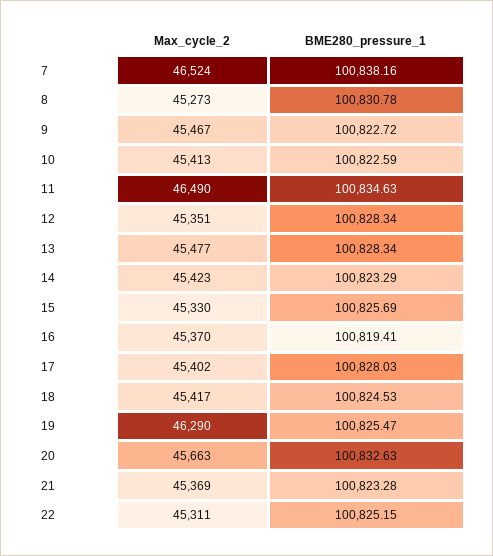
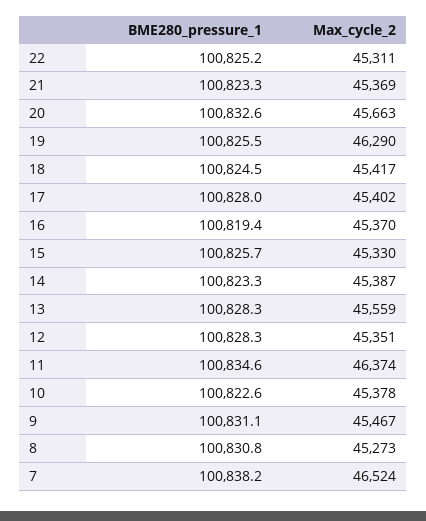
BME280_pressure_1, 9: 100822.72 -> 100831.1
Max_cycle_2, 10: 45413 -> 45378
Max_cycle_2, 11: 46490 -> 46374
Max_cycle_2, 13: 45477 -> 45559
Max_cycle_2, 14: 45423 -> 45387

